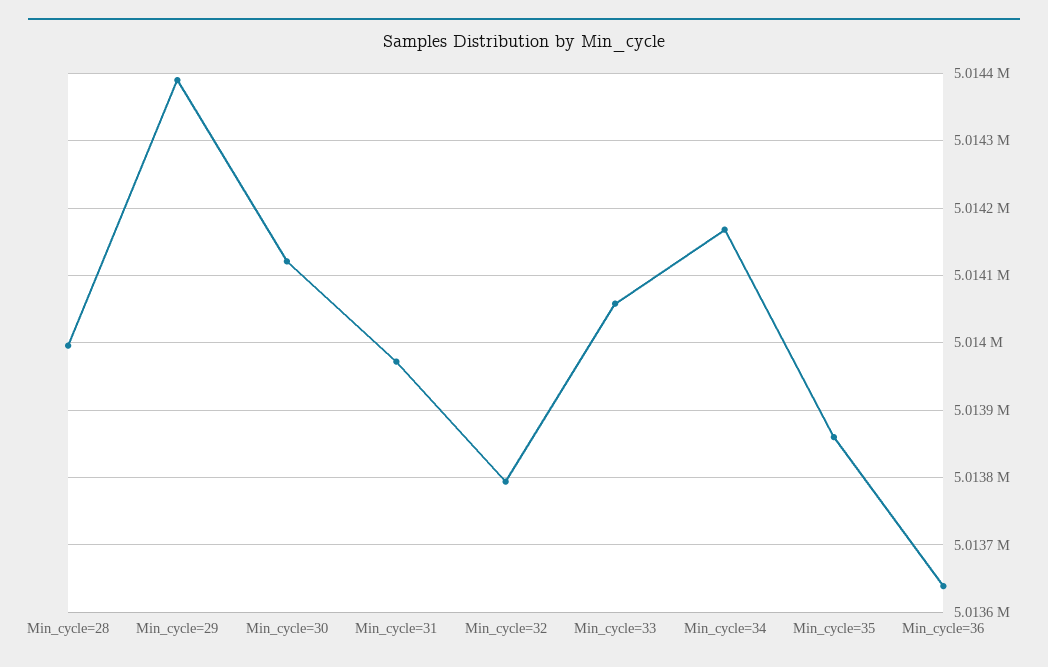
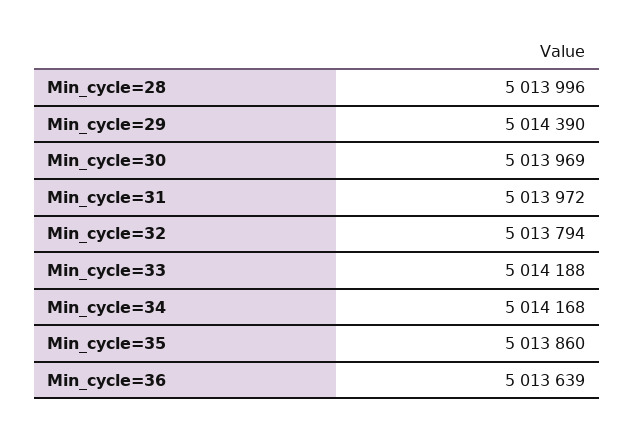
Min_cycle=30: 5014120 -> 5013969
Min_cycle=33: 5014060 -> 5014188

